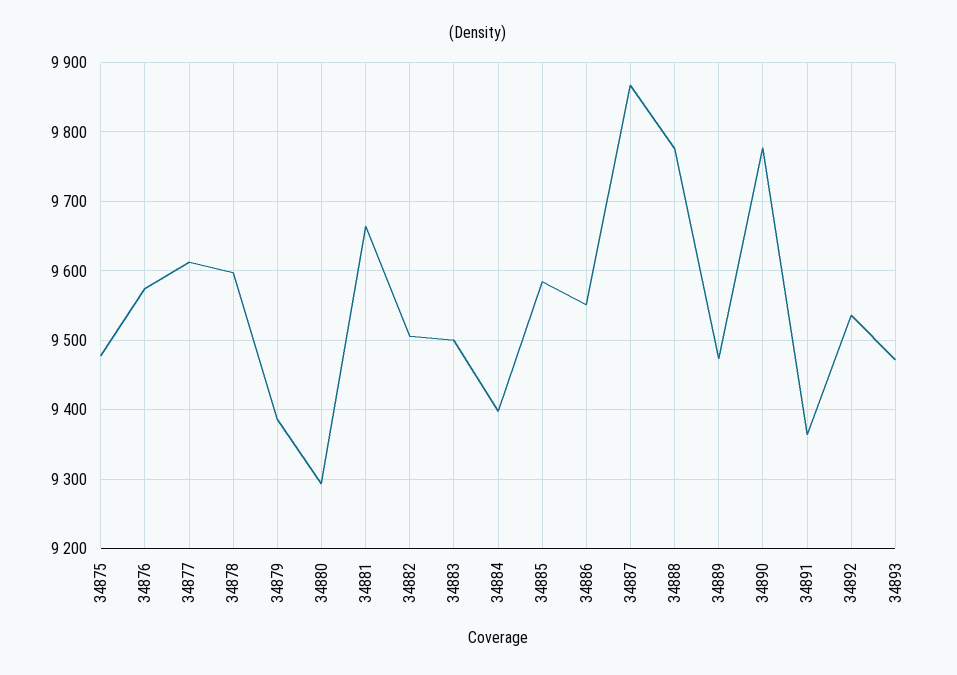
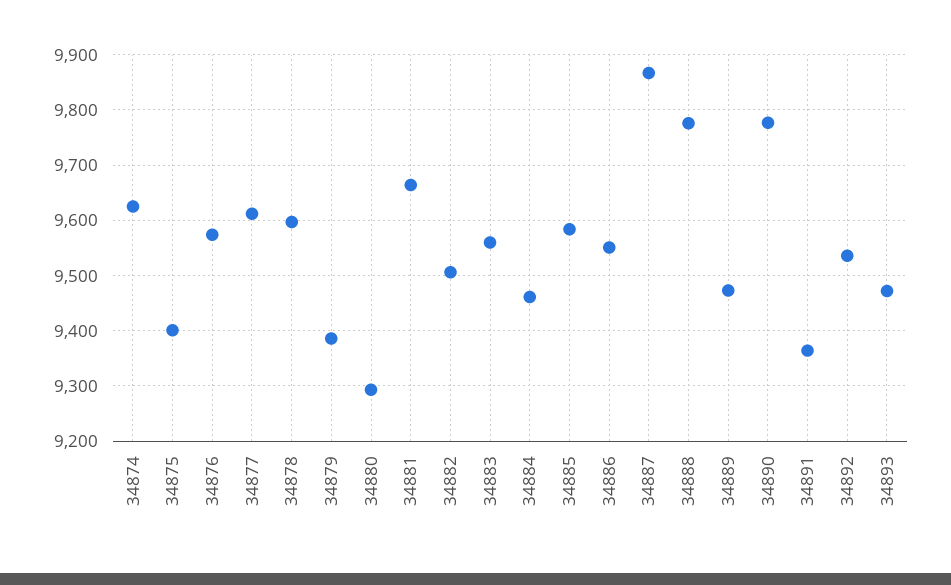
34875: 9480 -> 9400
34883: 9500 -> 9560
34884: 9400 -> 9460
34874: none -> 9620

